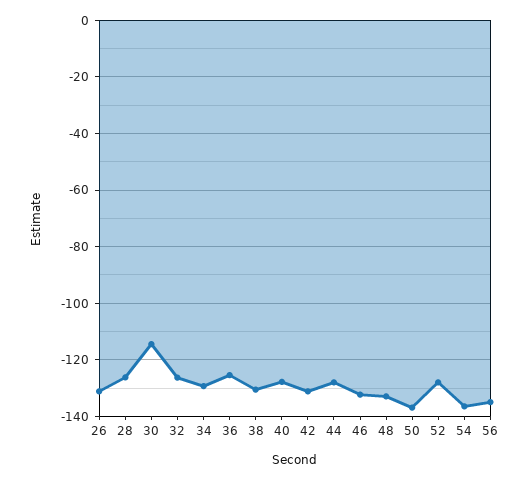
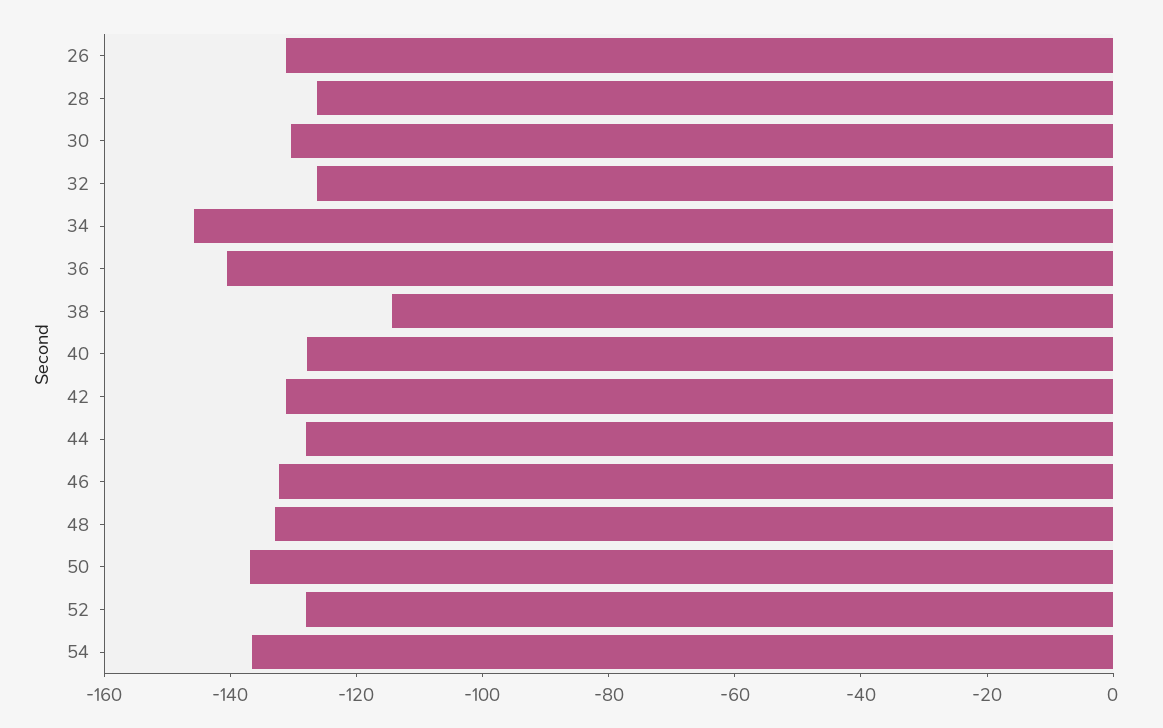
30: -115 -> -130
34: -130 -> -145
36: -125 -> -140
38: -130 -> -115
56: -135 -> none

